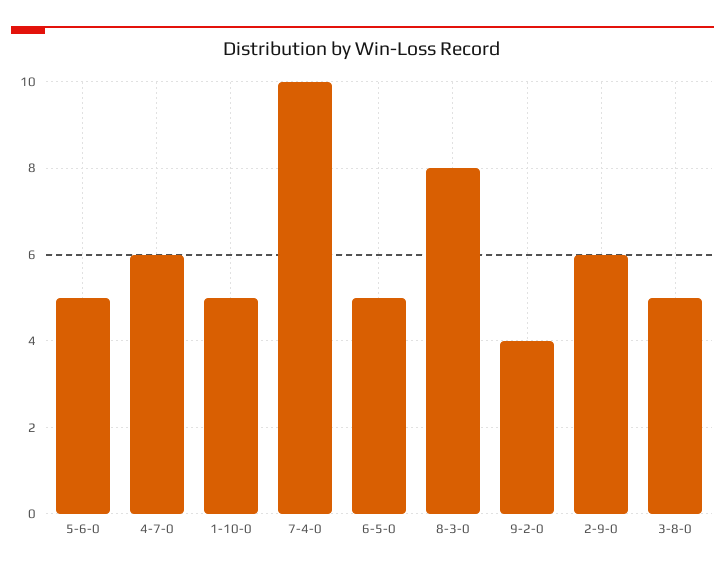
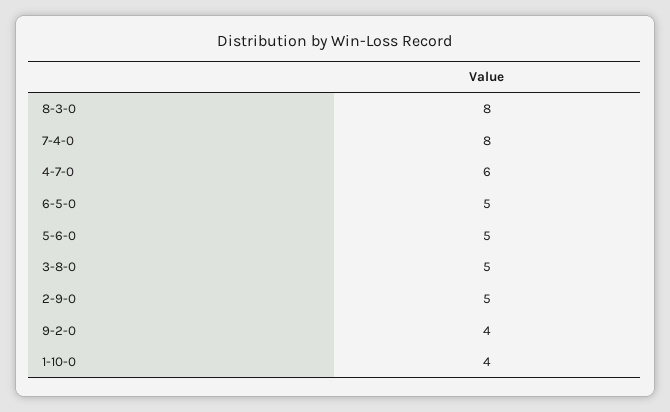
1-10-0: 5 -> 4
7-4-0: 10 -> 8
2-9-0: 6 -> 5

